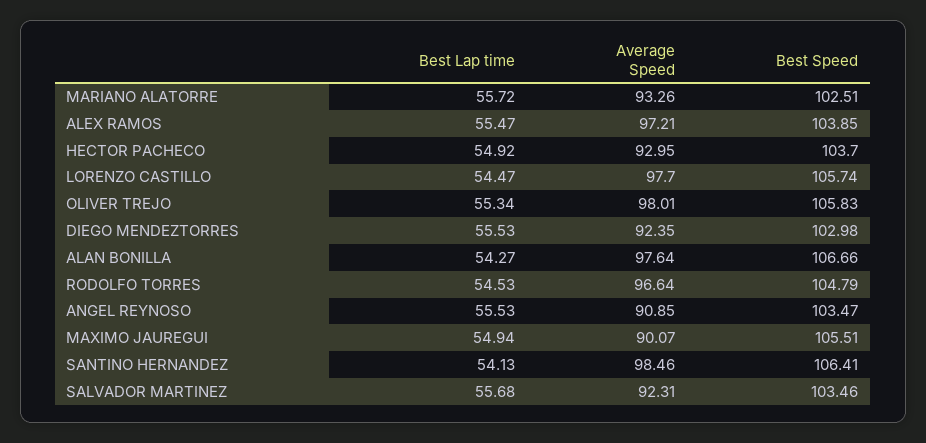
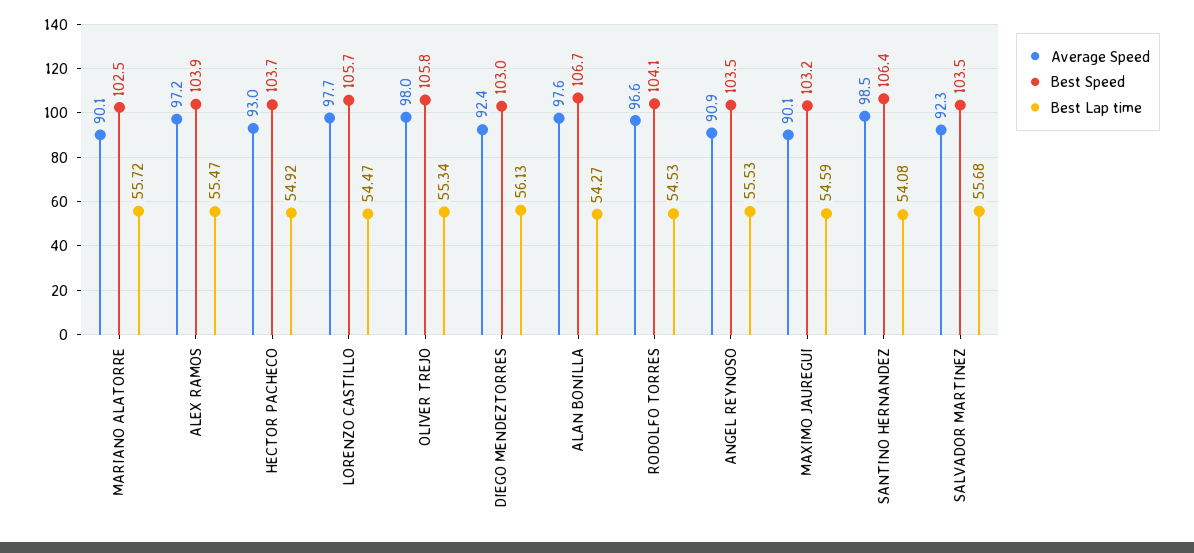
Average Speed, MARIANO ALATORRE: 93.26 -> 90.1
Best Lap time, DIEGO MENDEZTORRES: 55.53 -> 56.13
Best Speed, RODOLFO TORRES: 104.79 -> 104.1
Best Lap time, MAXIMO JAUREGUI: 54.94 -> 54.59
Best Speed, MAXIMO JAUREGUI: 105.51 -> 103.2
Best Lap time, SANTINO HERNANDEZ: 54.13 -> 54.08

